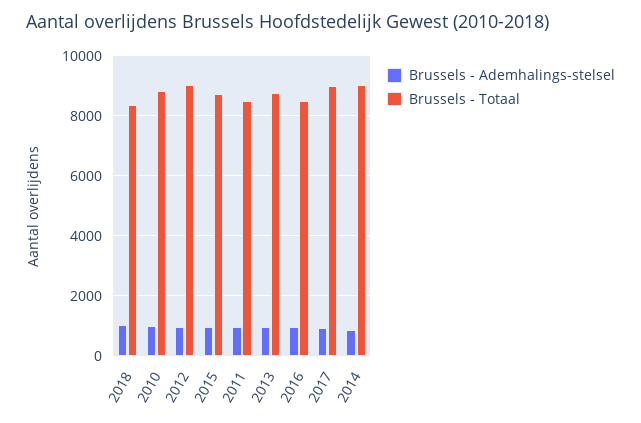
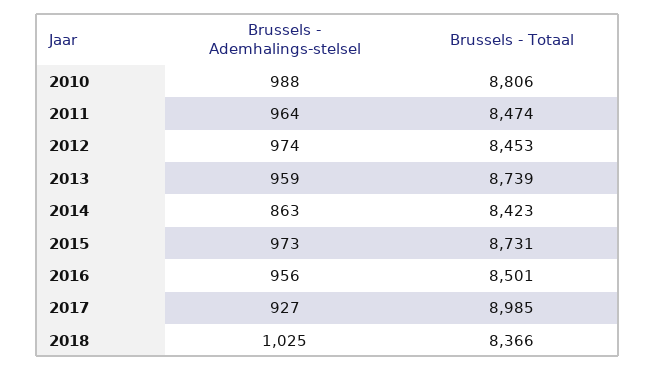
Brussels - Totaal, 2012: 9000 -> 8453
Brussels - Totaal, 2014: 9000 -> 8423

